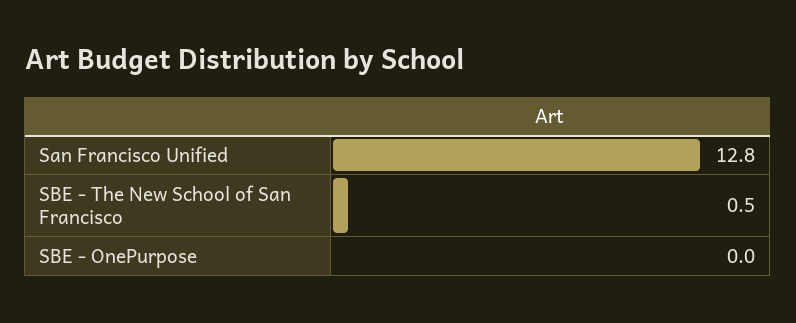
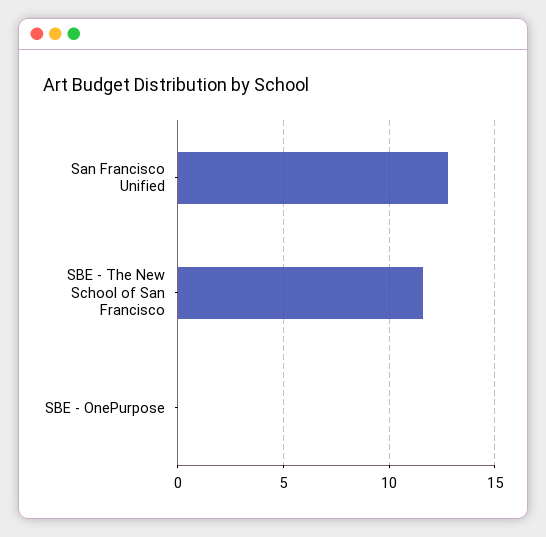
SBE - The New School of San Francisco: 0.5 -> 11.5

